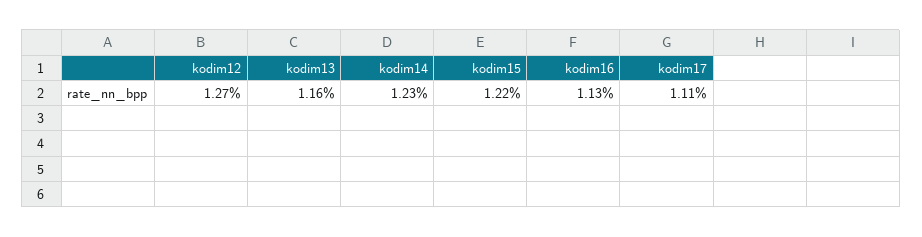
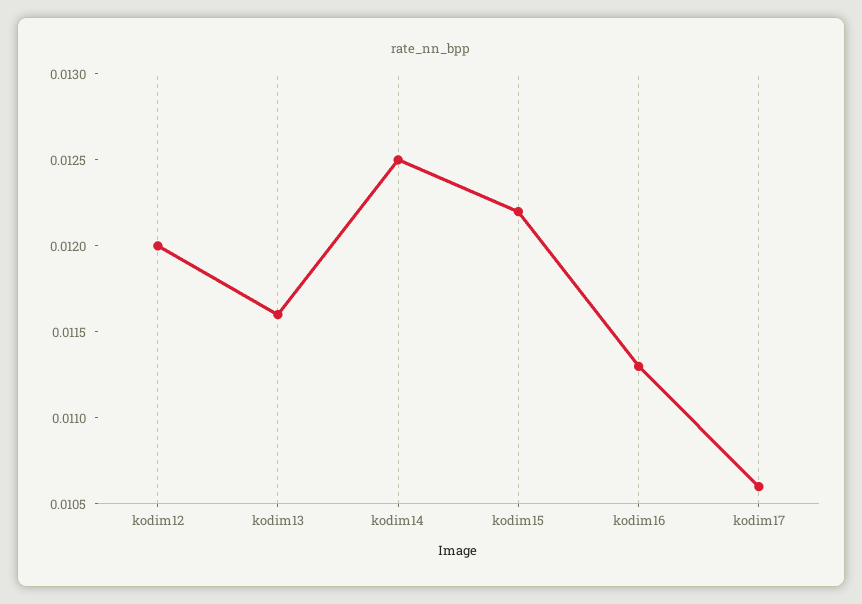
kodim12: 0.0127 -> 0.012
kodim14: 0.0123 -> 0.0125
kodim17: 0.0111 -> 0.0106

